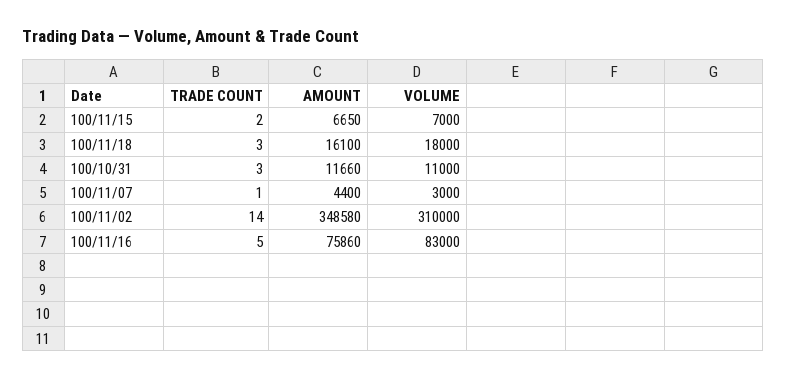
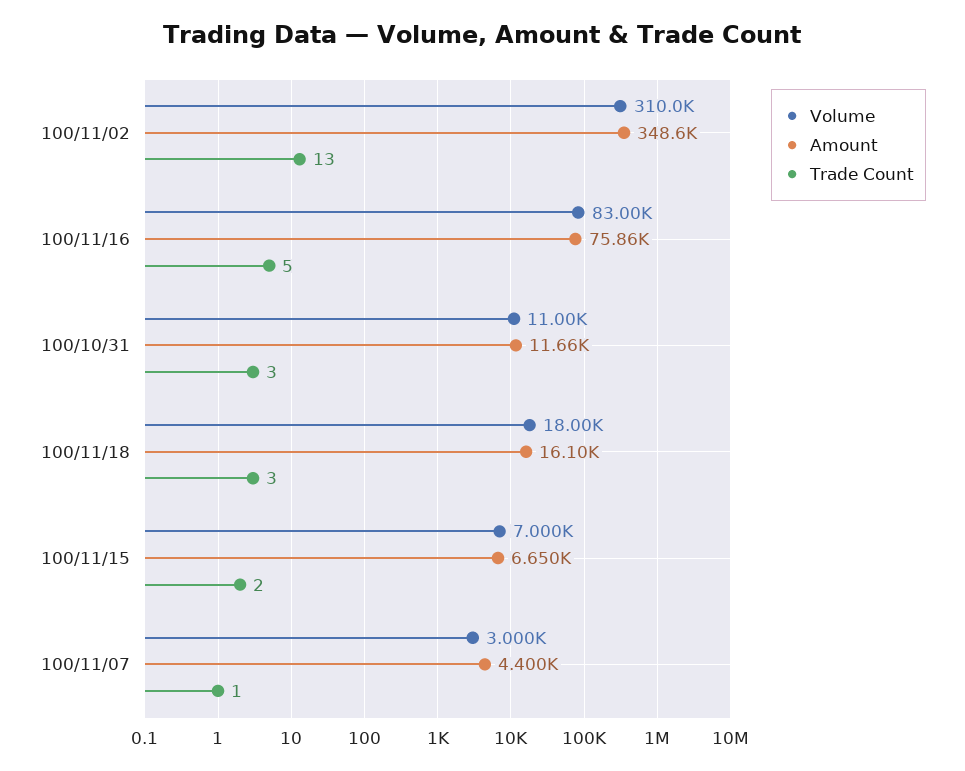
TRADE COUNT, 100/11/02: 14 -> 13

